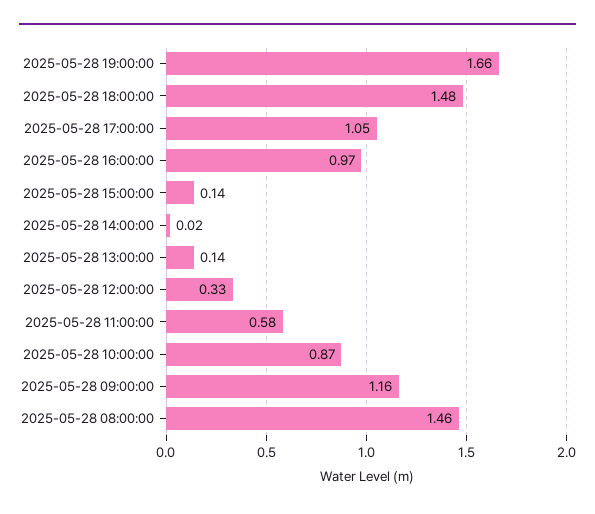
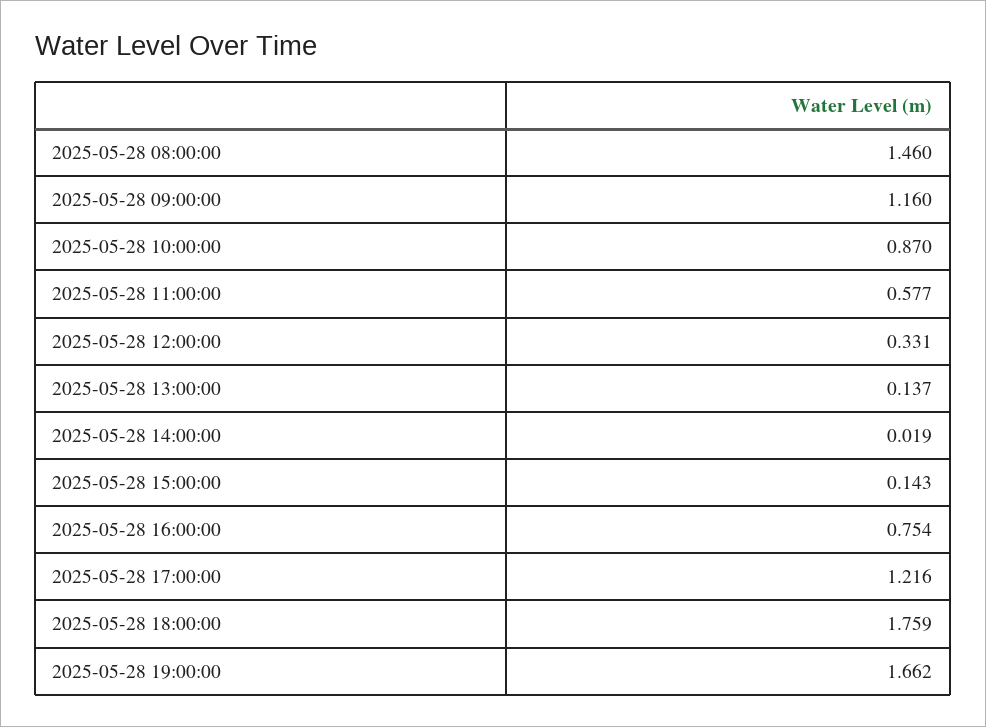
2025-05-28 18:00:00: 1.48 -> 1.759
2025-05-28 17:00:00: 1.05 -> 1.216
2025-05-28 16:00:00: 0.97 -> 0.754

